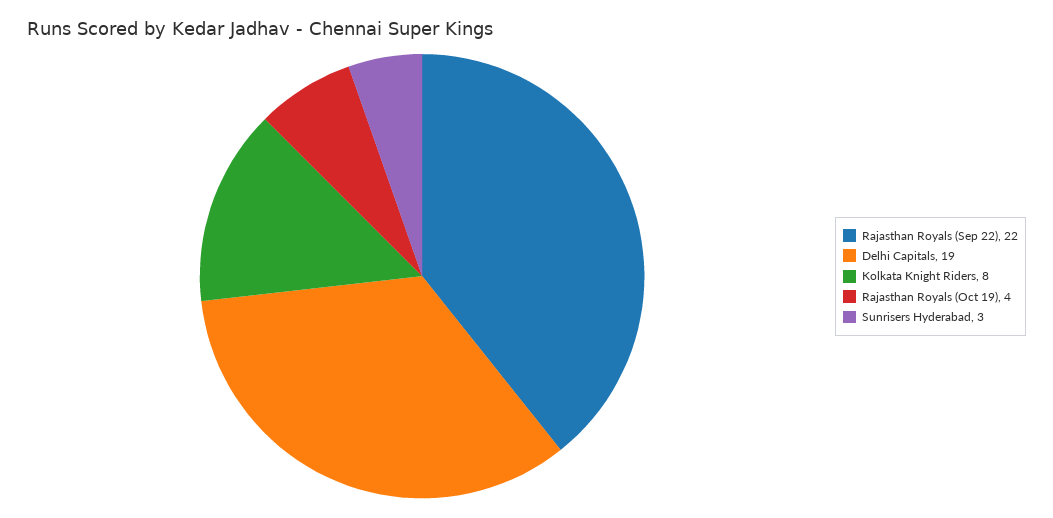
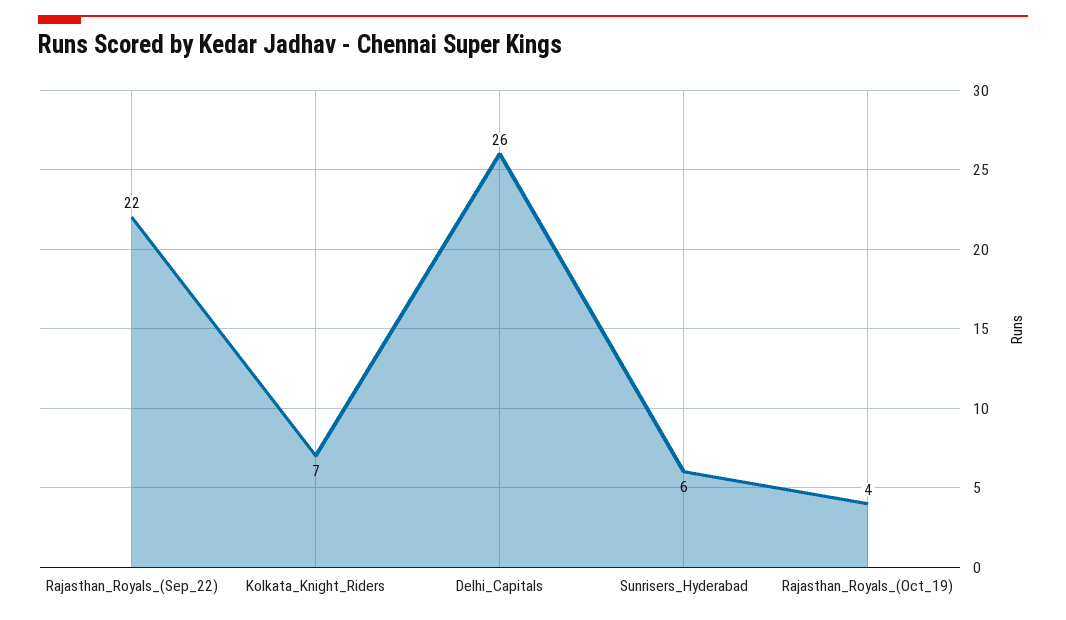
Delhi Capitals: 19 -> 26
Kolkata Knight Riders: 8 -> 7
Sunrisers Hyderabad: 3 -> 6

